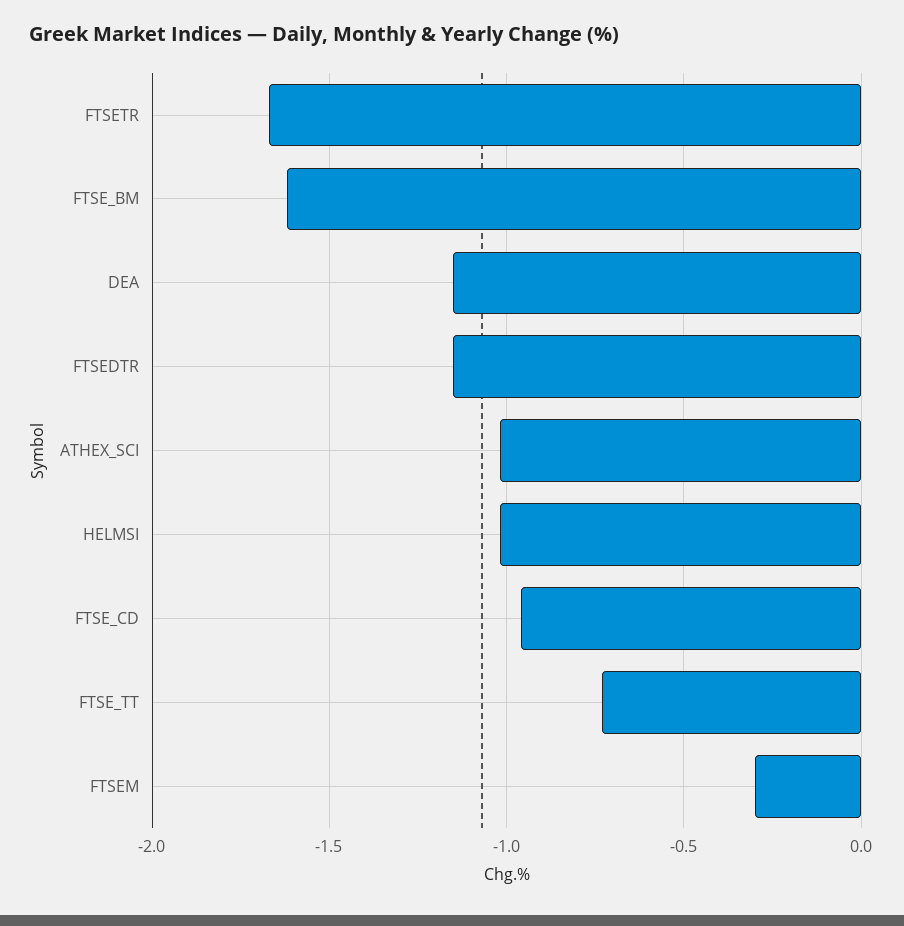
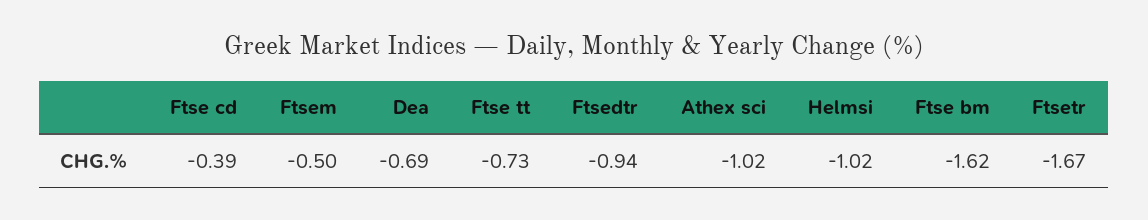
DEA: -1.15 -> -0.69
FTSEDTR: -1.15 -> -0.94
FTSE_CD: -0.95 -> -0.39
FTSEM: -0.3 -> -0.5

